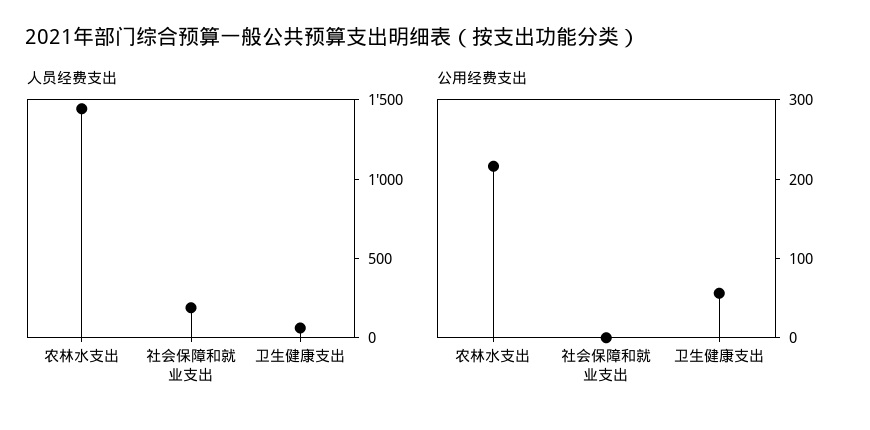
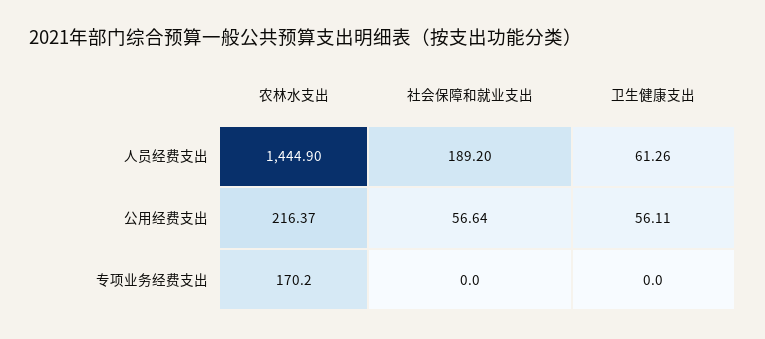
公用经费支出, 社会保障和就业支出: 0 -> 56.64
专项业务经费支出, 农林水支出: none -> 170.2
专项业务经费支出, 社会保障和就业支出: none -> 0
专项业务经费支出, 卫生健康支出: none -> 0

